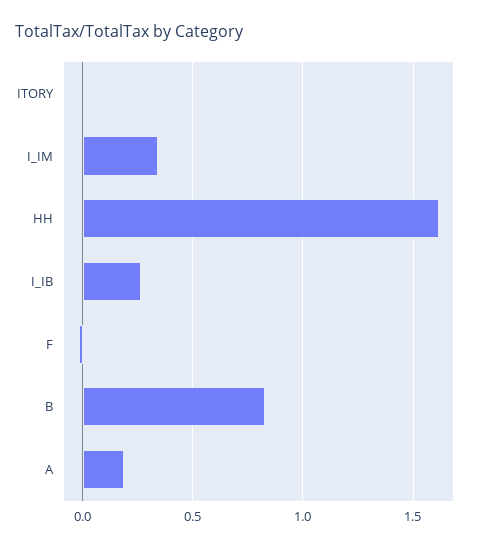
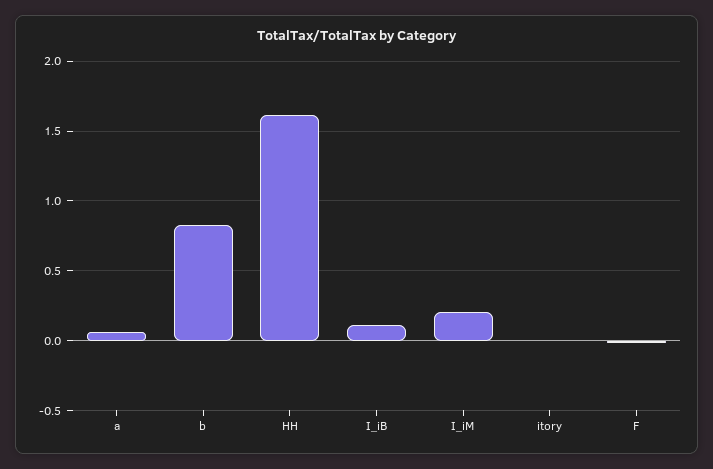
I_IM: 0.35 -> 0.2
I_IB: 0.25 -> 0.1
A: 0.2 -> 0.05

